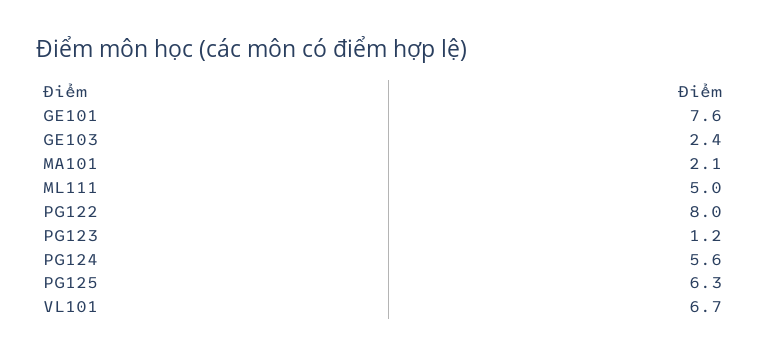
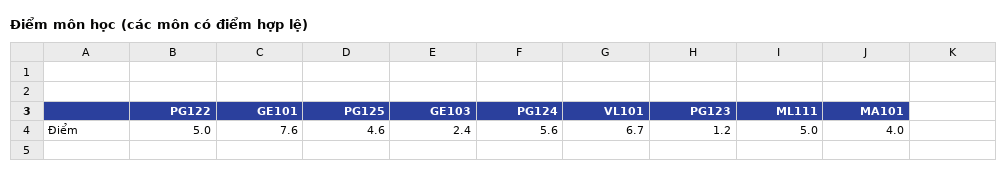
MA101: 2.1 -> 4
PG122: 8 -> 5
PG125: 6.3 -> 4.6

